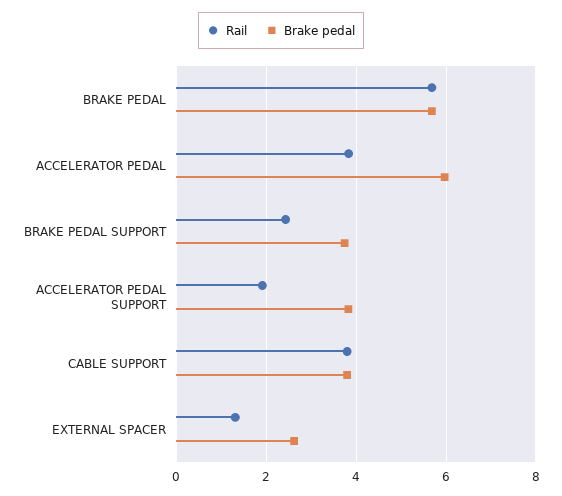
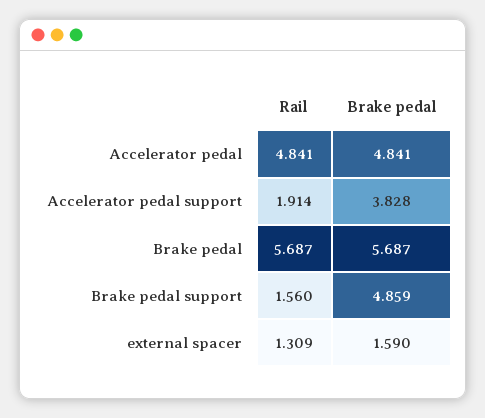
Rail, ACCELERATOR PEDAL: 3.8 -> 4.841
Brake pedal, ACCELERATOR PEDAL: 6 -> 4.841
Rail, BRAKE PEDAL SUPPORT: 2.4 -> 1.56
Brake pedal, BRAKE PEDAL SUPPORT: 3.8 -> 4.859
Rail, CABLE SUPPORT: 3.8 -> none
Brake pedal, CABLE SUPPORT: 3.8 -> none
Brake pedal, EXTERNAL SPACER: 2.6 -> 1.59

